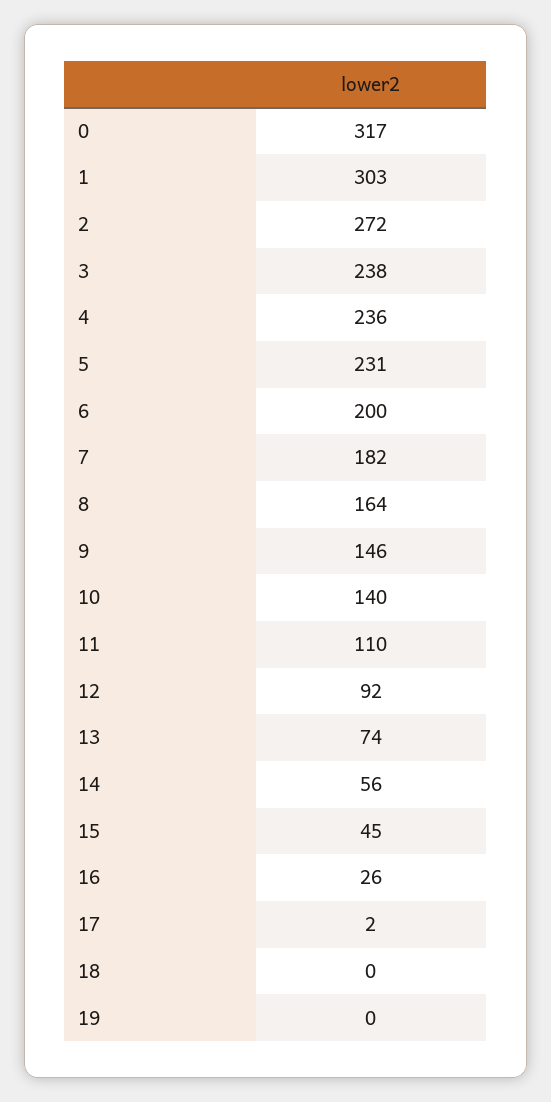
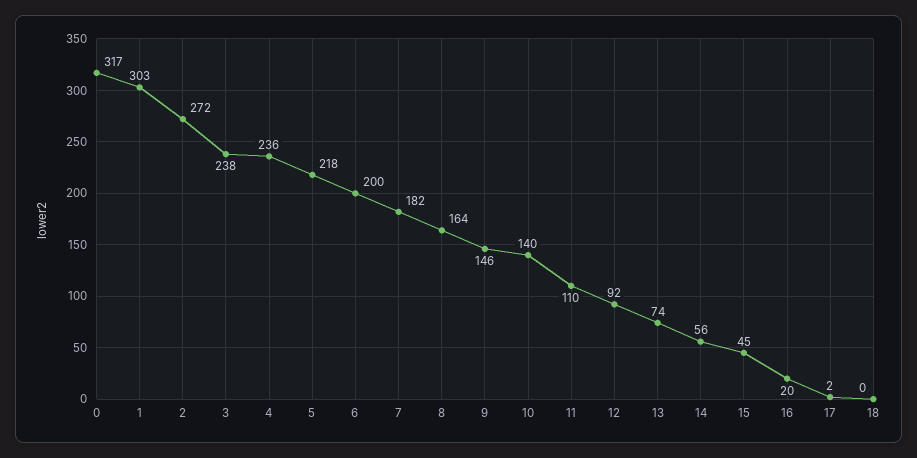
5: 231 -> 218
16: 26 -> 20
19: 0 -> none

